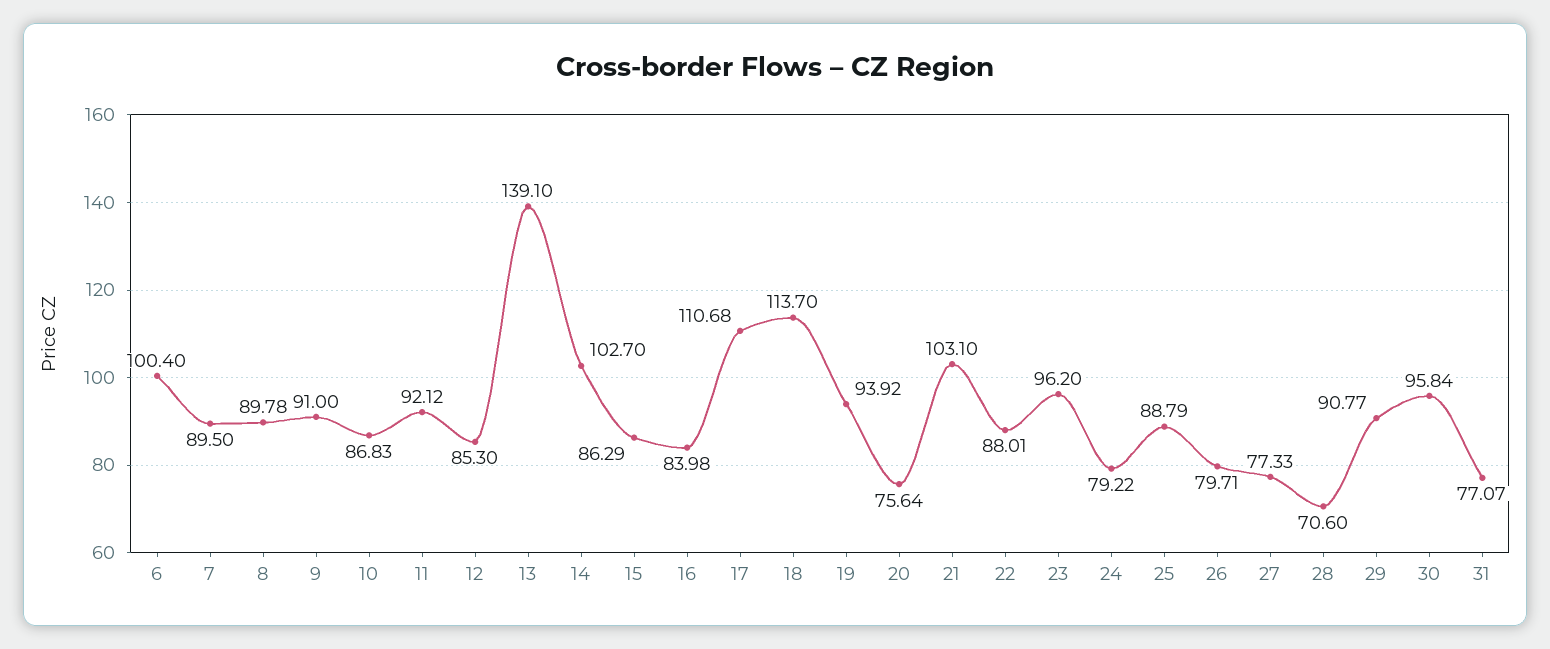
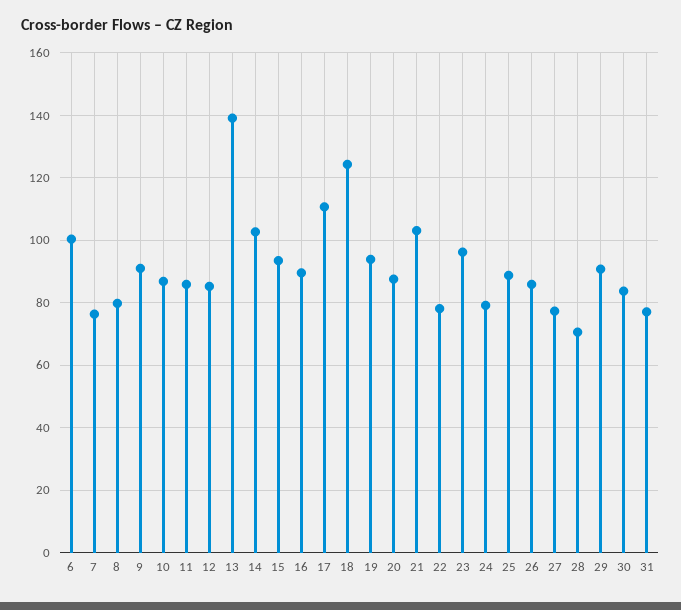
7: 89.5 -> 76
8: 89.78 -> 80
11: 92.12 -> 86
15: 86.29 -> 94
16: 83.98 -> 90
18: 113.7 -> 124
20: 75.64 -> 88
22: 88.01 -> 78
26: 79.71 -> 86
30: 95.84 -> 84

